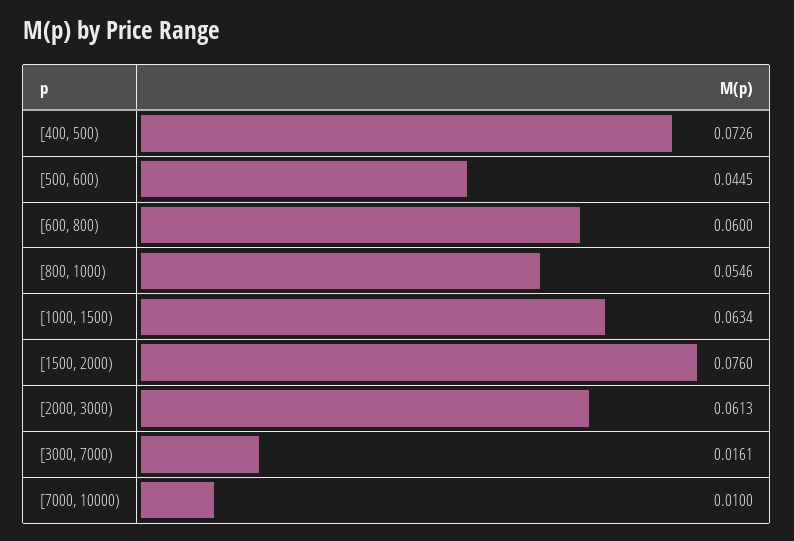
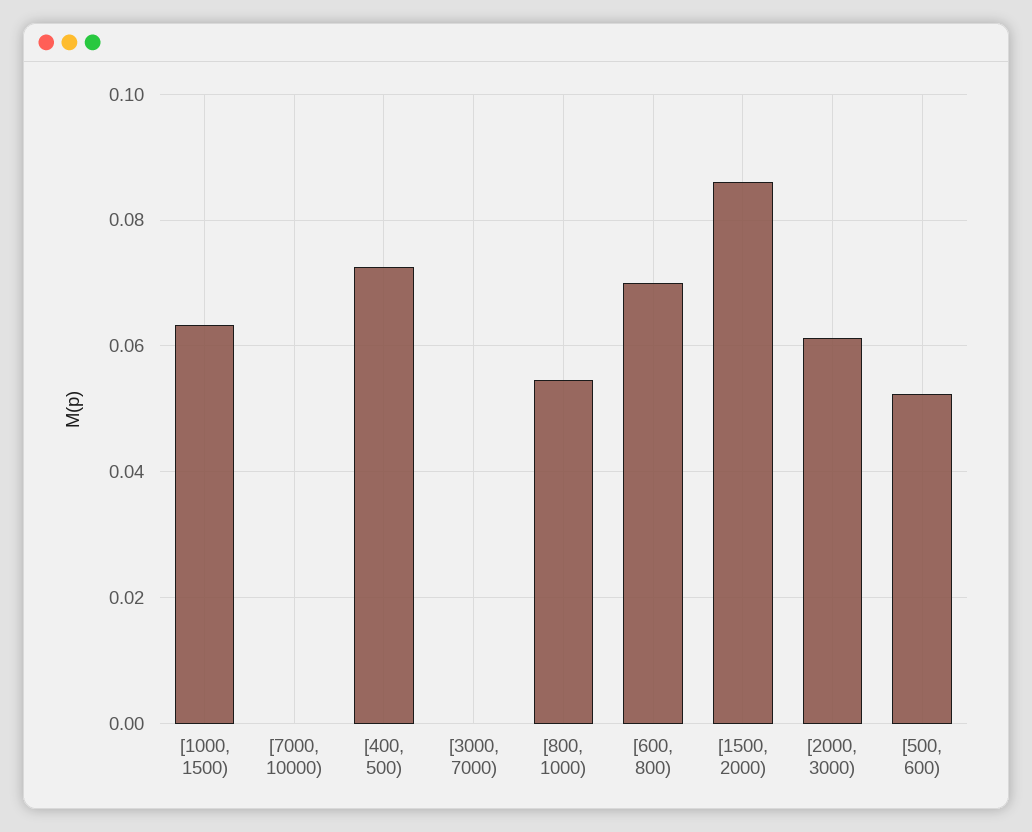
[500, 600): 0.0445 -> 0.052
[600, 800): 0.06 -> 0.07
[1500, 2000): 0.076 -> 0.086
[3000, 7000): 0.0161 -> 0
[7000, 10000): 0.01 -> 0

